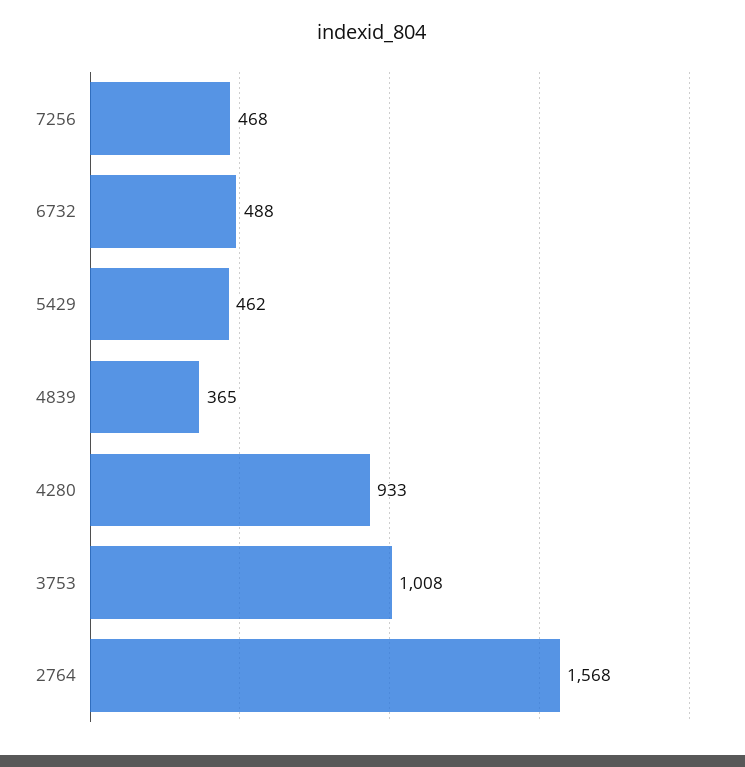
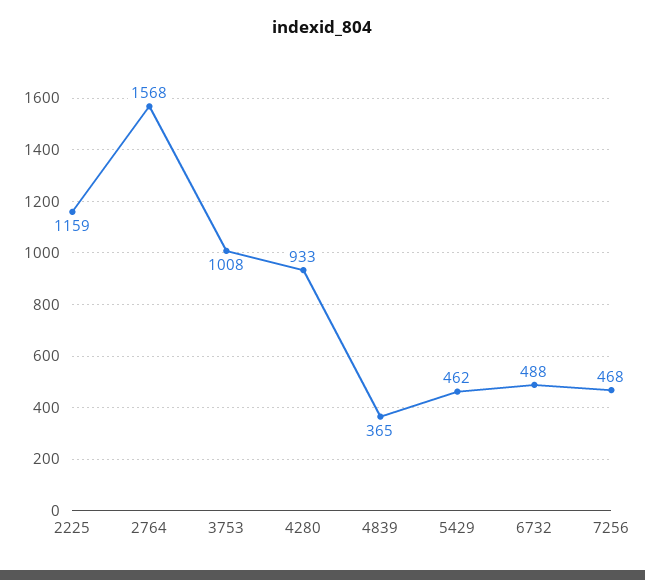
2225: none -> 1159

